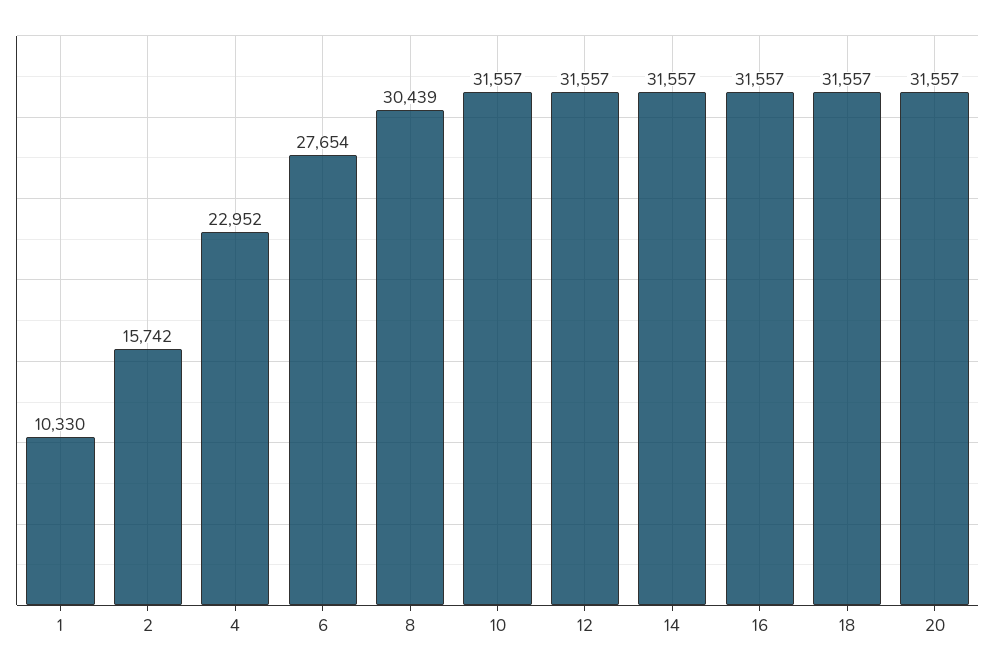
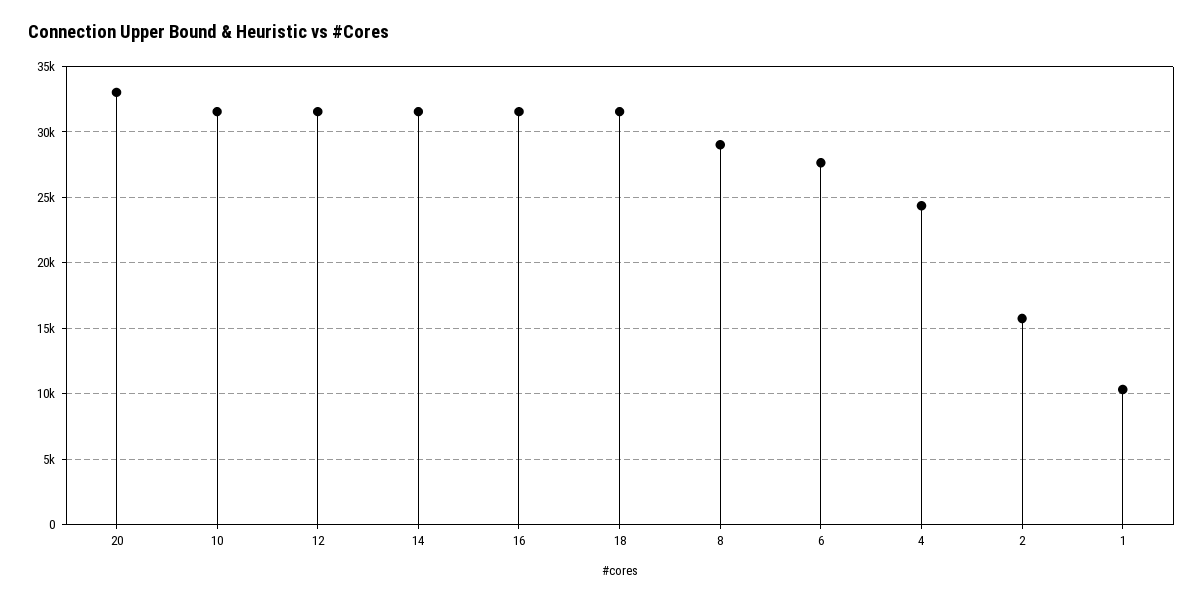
4: 22952 -> 24500
8: 30439 -> 29000
20: 31557 -> 33000

